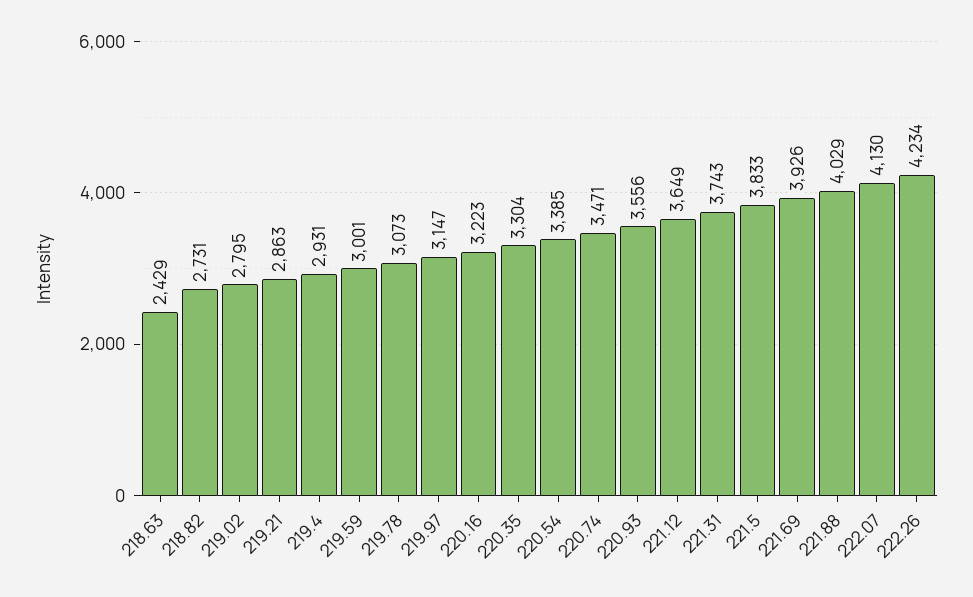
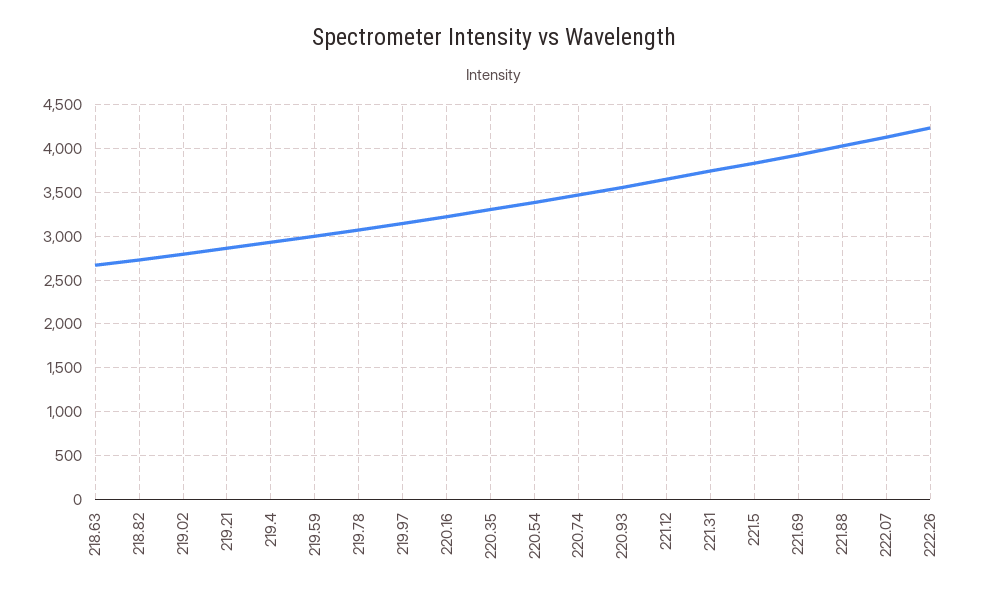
218.63: 2429 -> 2700

